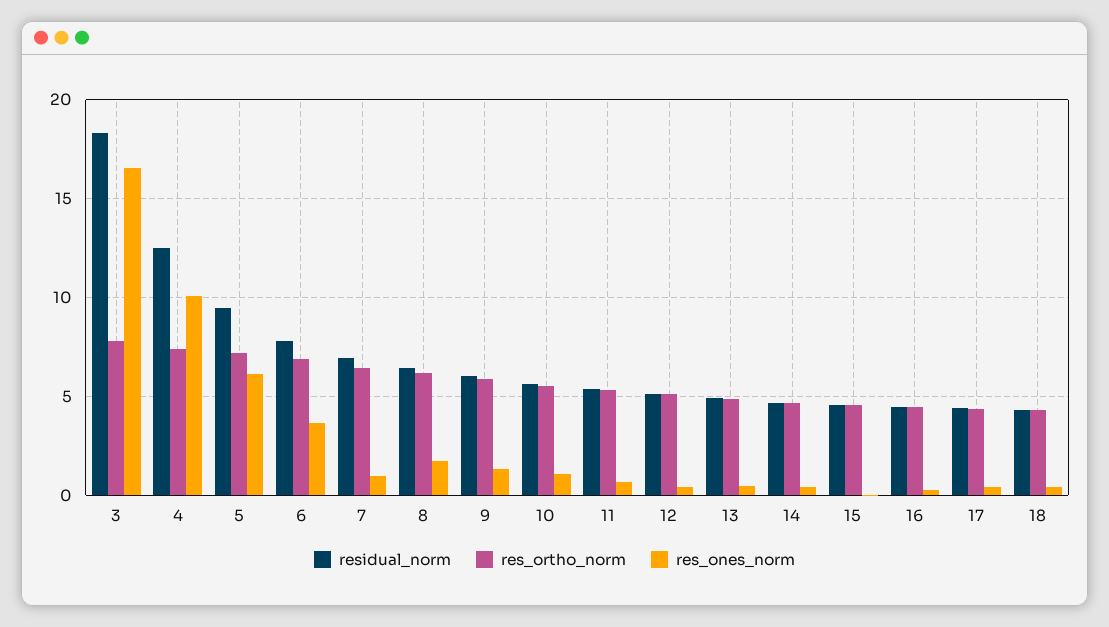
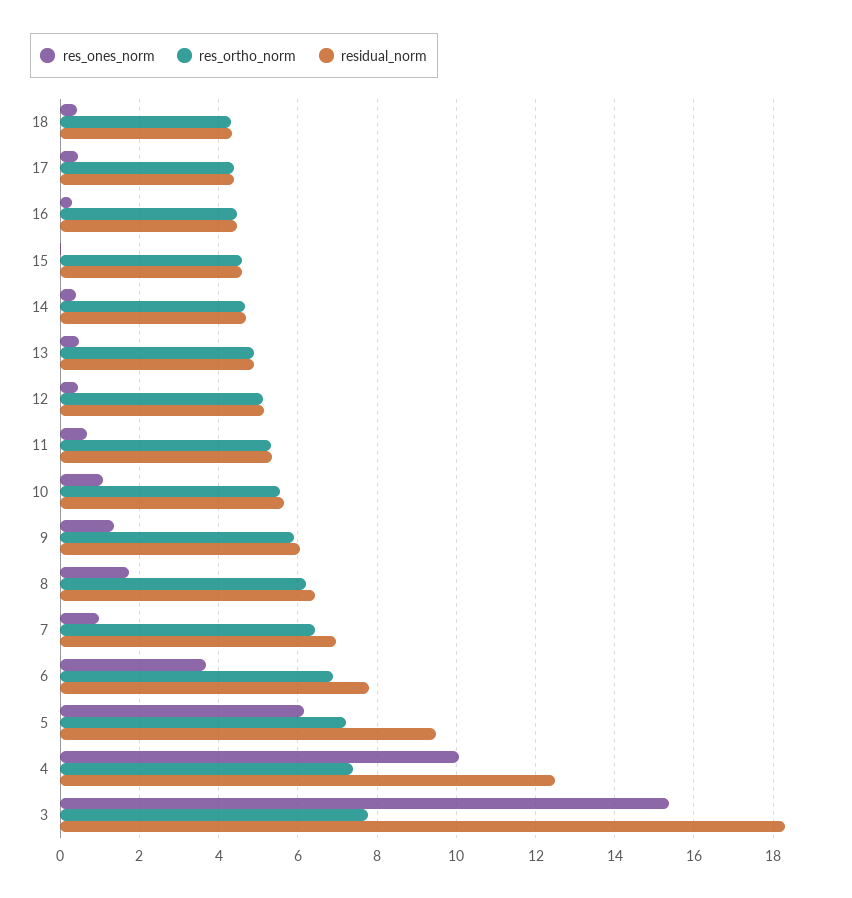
res_ones_norm, 3: 16.5 -> 15.4

